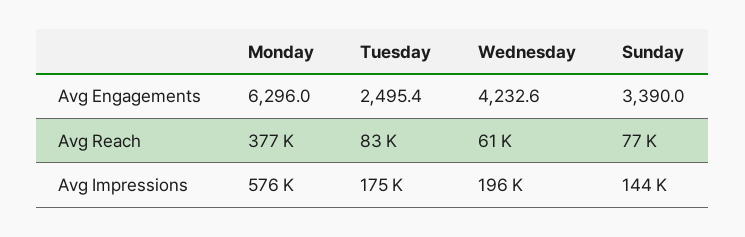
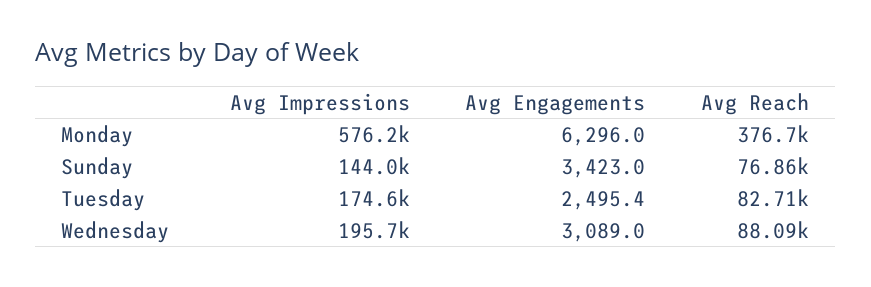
Wednesday, Avg Engagements: 4232.6 -> 3089
Sunday, Avg Engagements: 3390 -> 3423
Wednesday, Avg Reach: 61000 -> 88090

